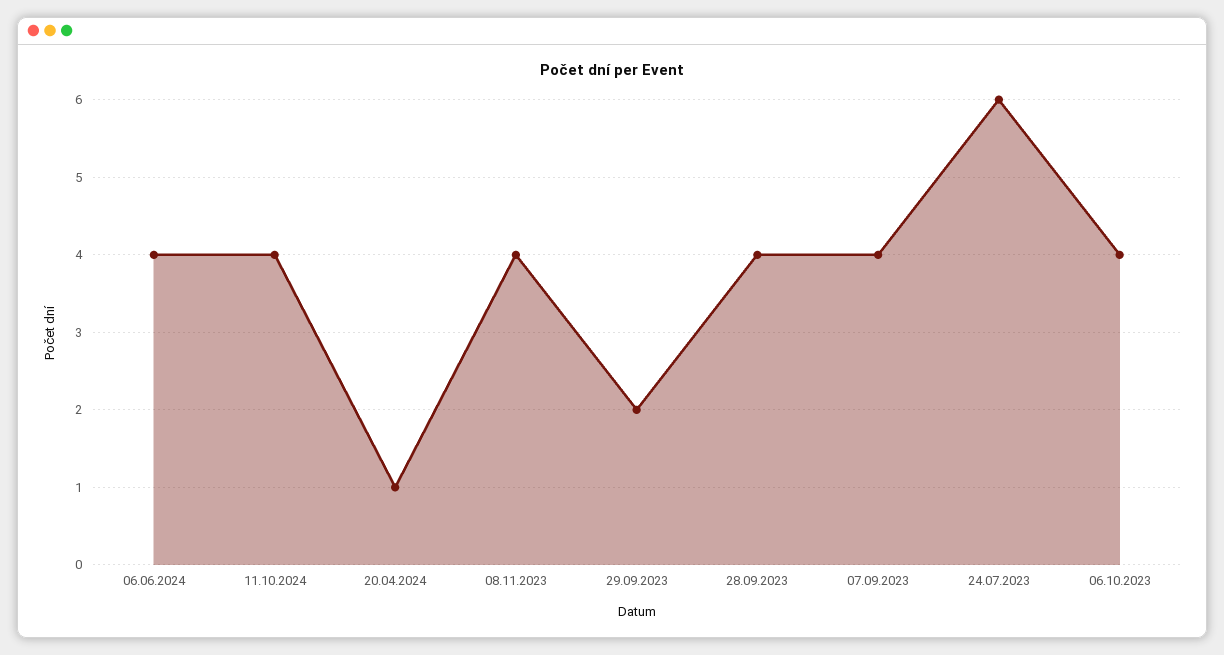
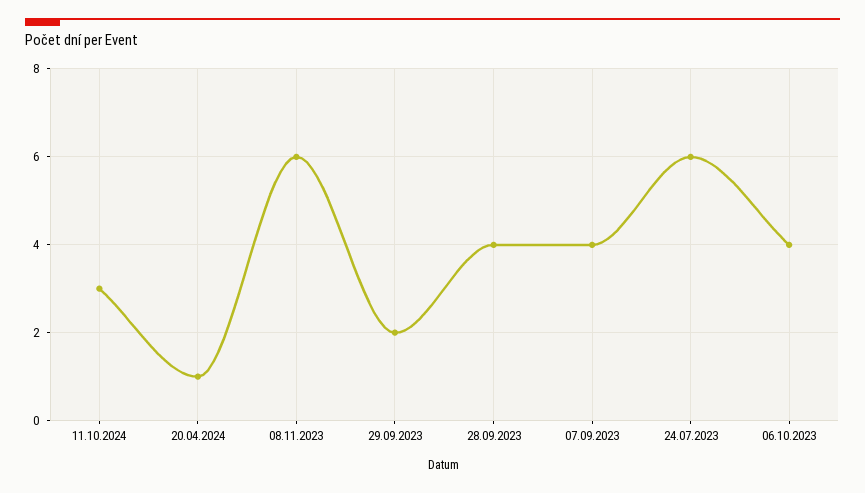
06.06.2024: 4 -> none
11.10.2024: 4 -> 3
08.11.2023: 4 -> 6

